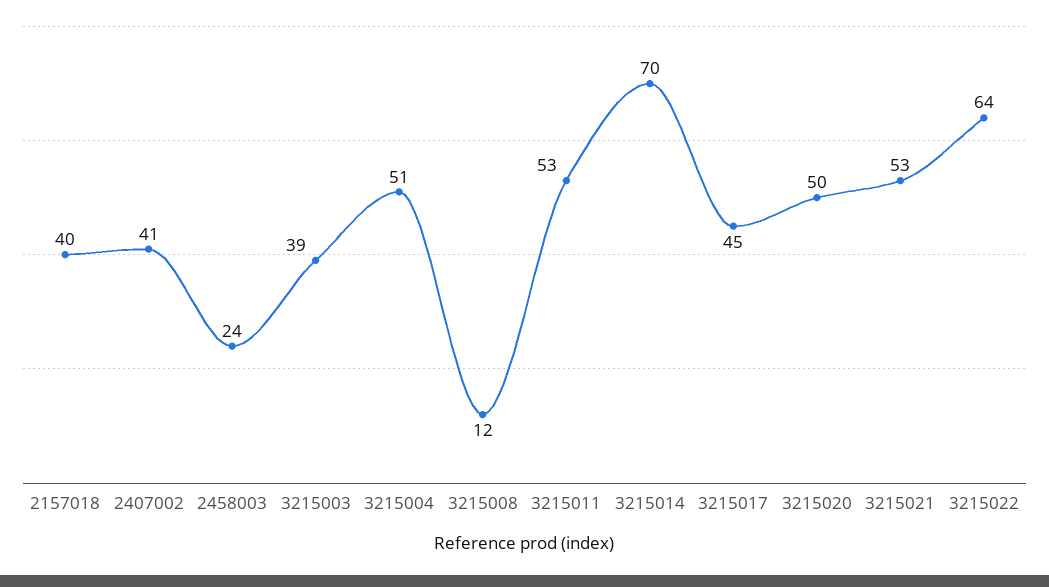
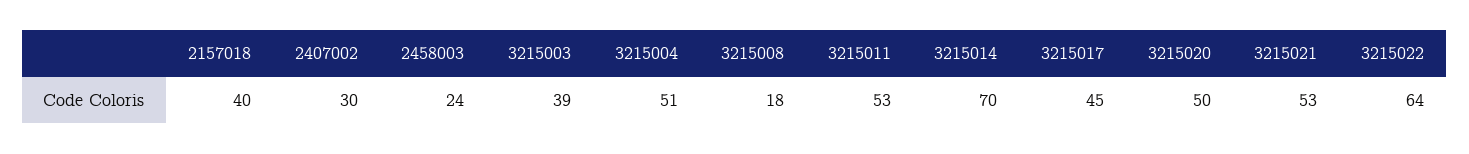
2407002: 41 -> 30
3215008: 12 -> 18

